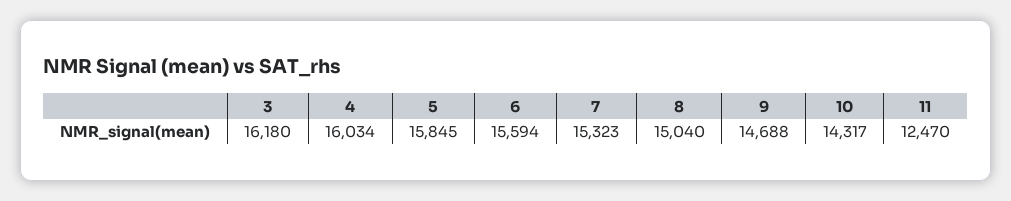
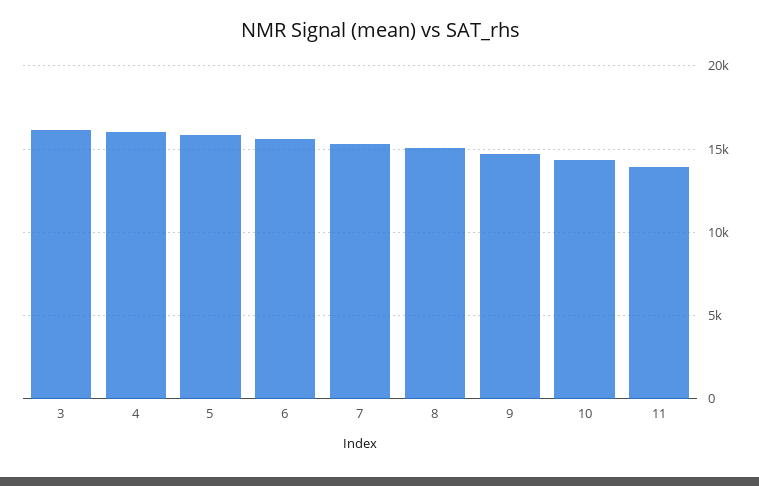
11: 12470 -> 14000

